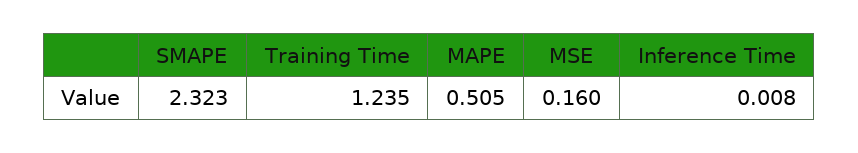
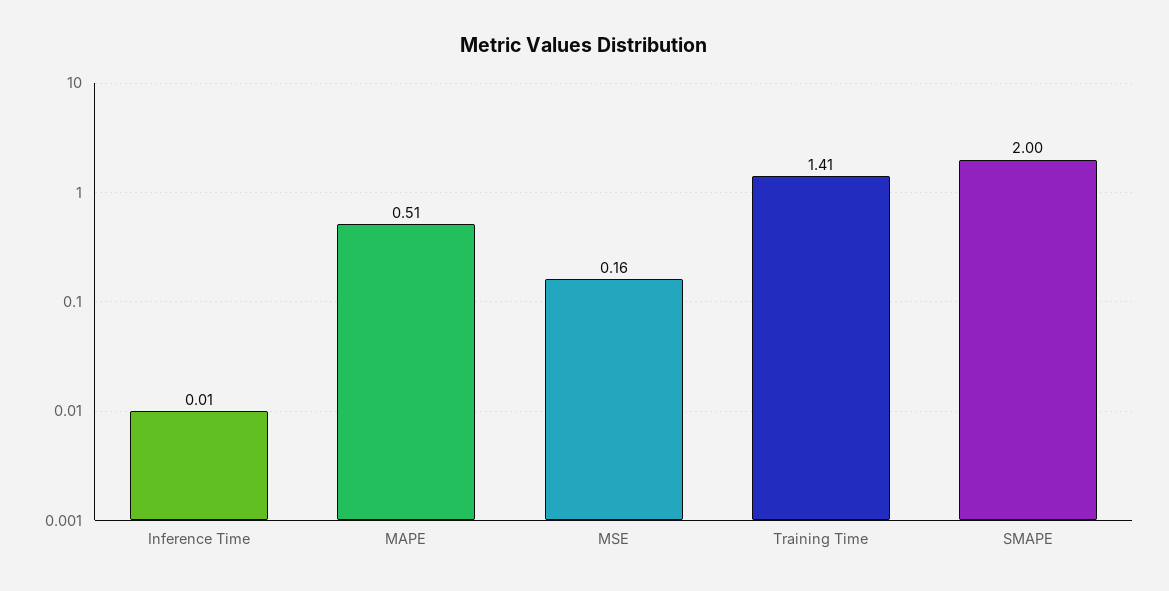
SMAPE: 2.323 -> 2
Training Time: 1.235 -> 1.41

